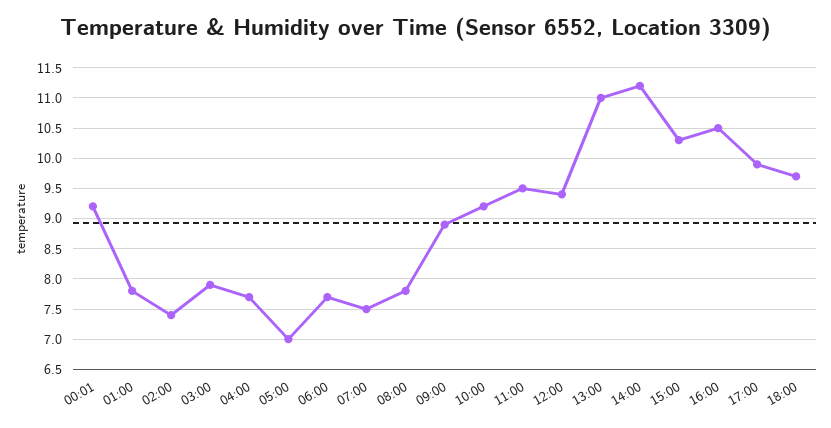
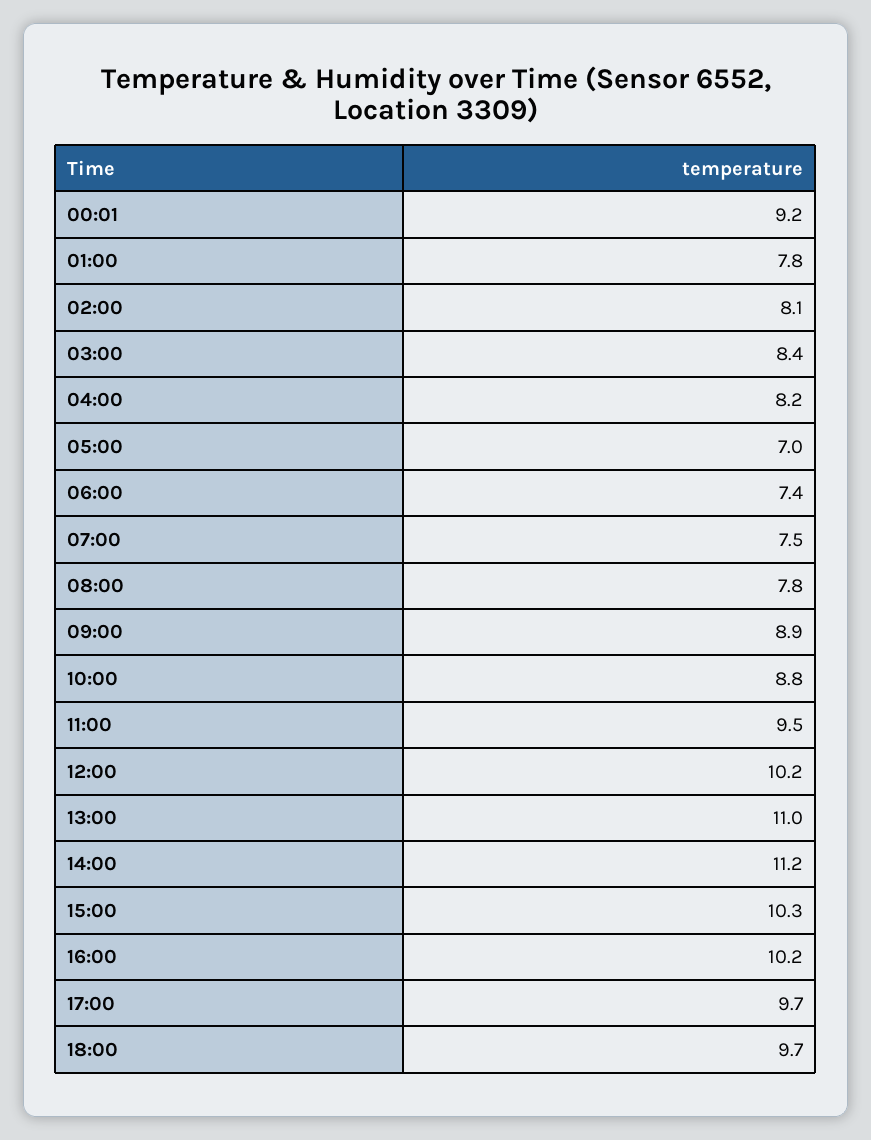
02:00: 7.4 -> 8.1
03:00: 7.9 -> 8.4
04:00: 7.7 -> 8.2
06:00: 7.7 -> 7.4
10:00: 9.2 -> 8.8
12:00: 9.4 -> 10.2
16:00: 10.5 -> 10.2
17:00: 9.9 -> 9.7

